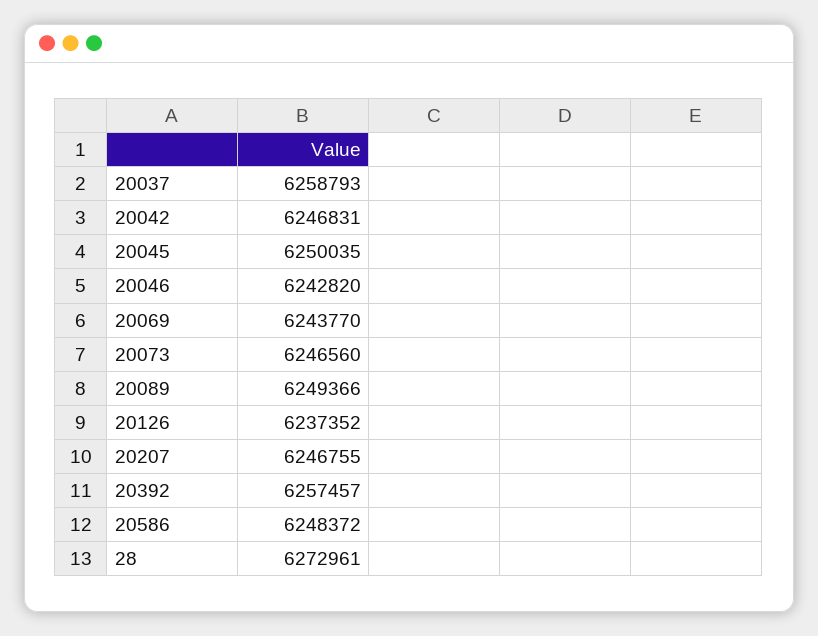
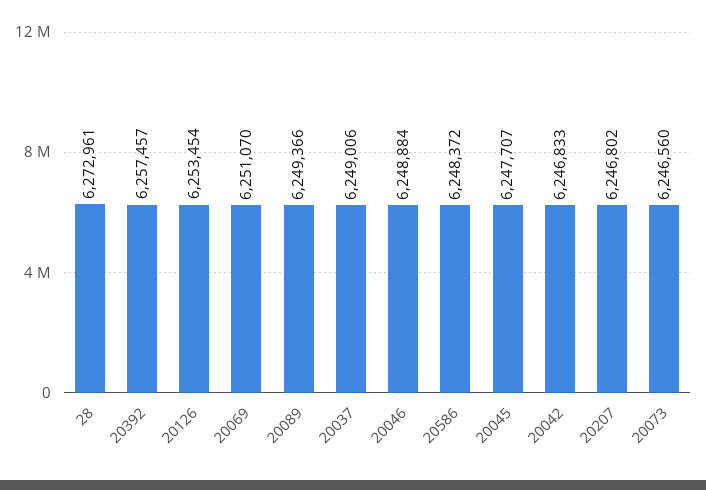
20037: 6258793 -> 6249006
20042: 6246831 -> 6246833
20045: 6250035 -> 6247707
20046: 6242820 -> 6248884
20069: 6243770 -> 6251070
20126: 6237352 -> 6253454
20207: 6246755 -> 6246802

